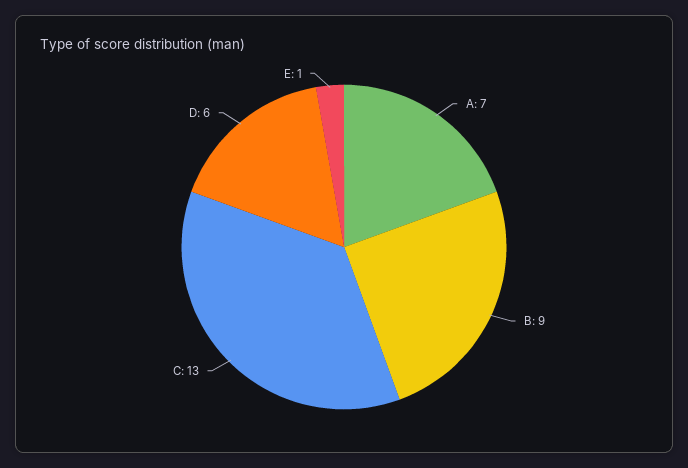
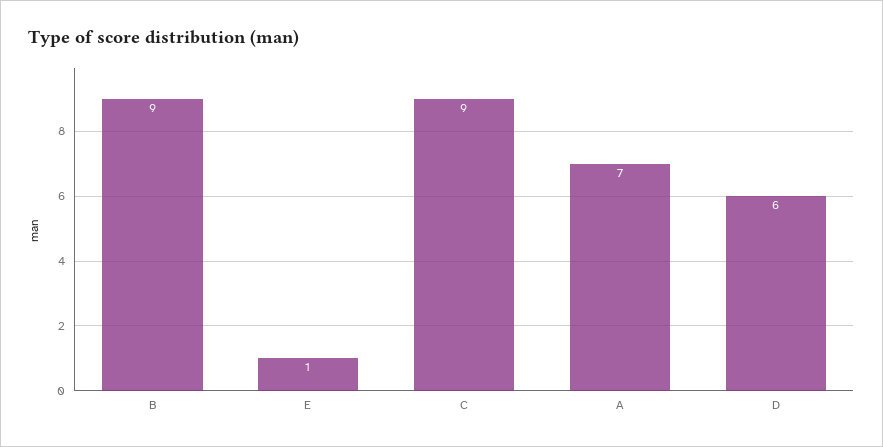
C: 13 -> 9

